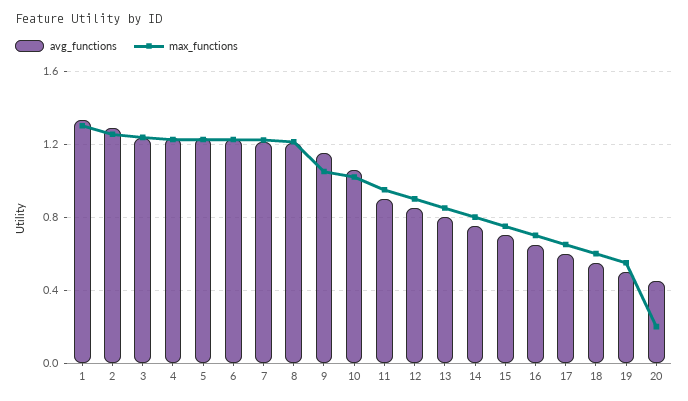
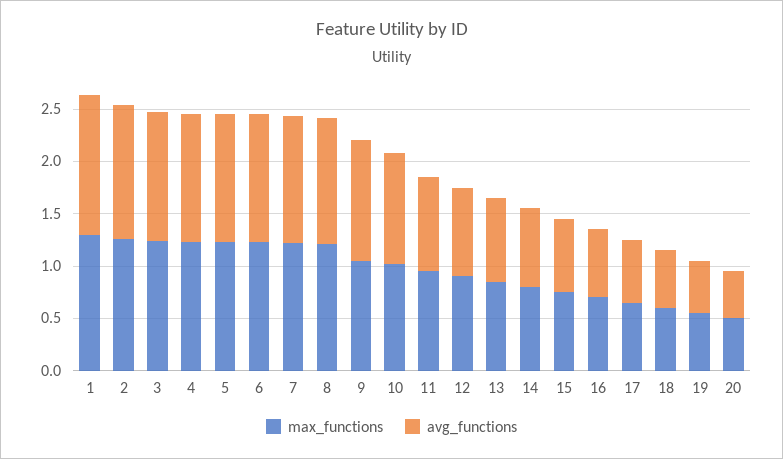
max_functions, 20: 0.2 -> 0.5

